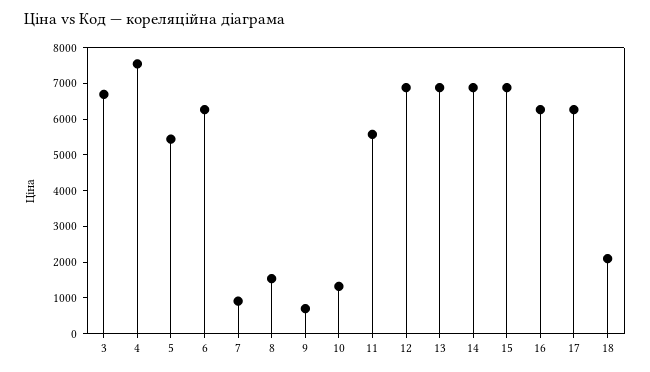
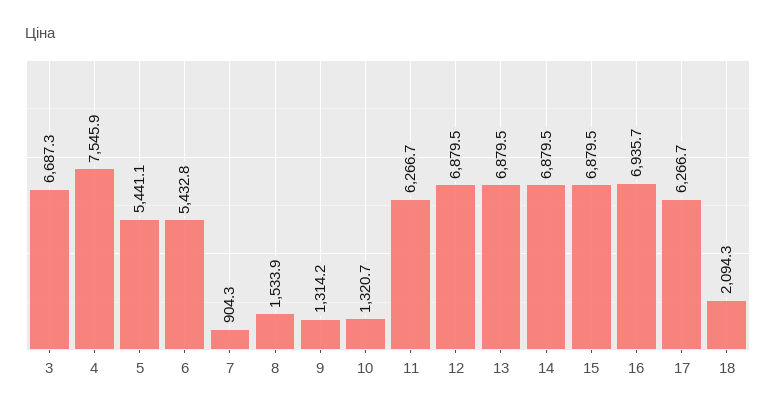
6: 6250 -> 5432.8
9: 750 -> 1314.2
11: 5500 -> 6266.7
16: 6250 -> 6935.7

